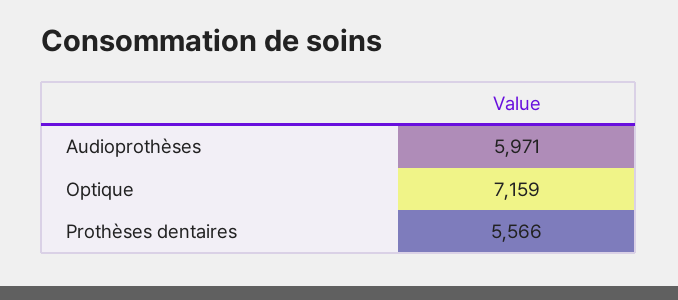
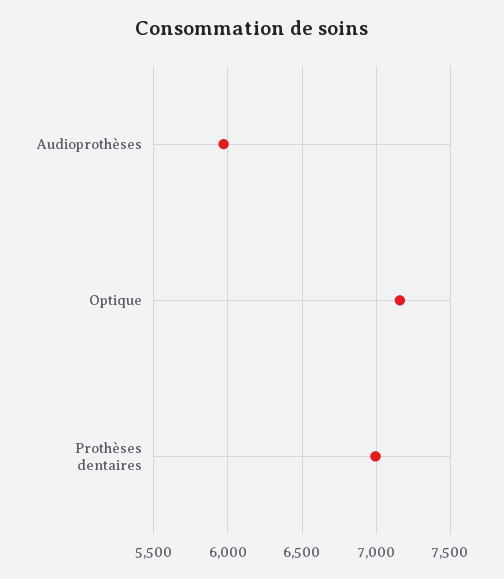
Prothèses dentaires: 5566 -> 7000

